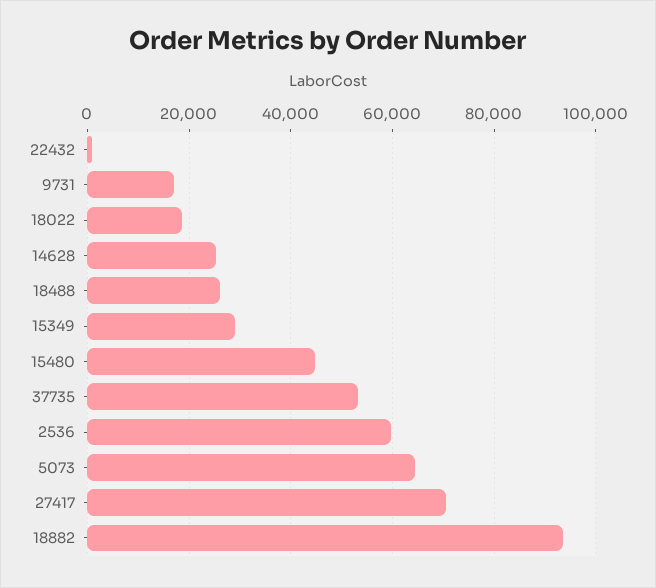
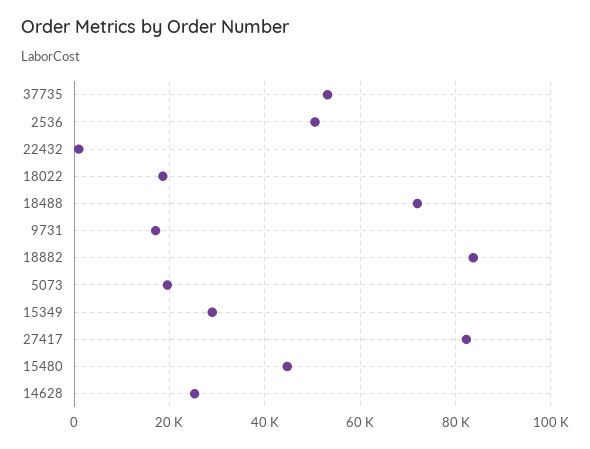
18488: 26000 -> 72000
2536: 60000 -> 50000
5073: 64000 -> 20000
27417: 70000 -> 82000
18882: 94000 -> 84000

